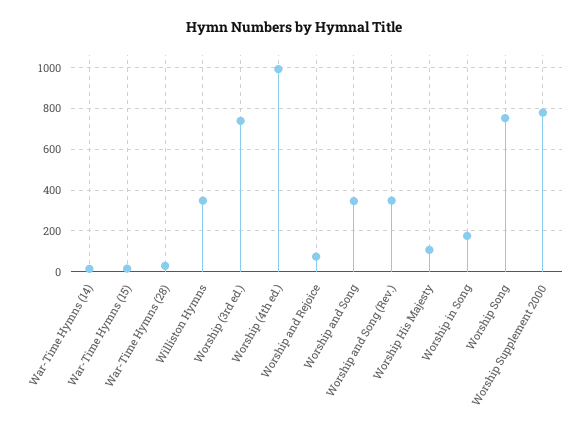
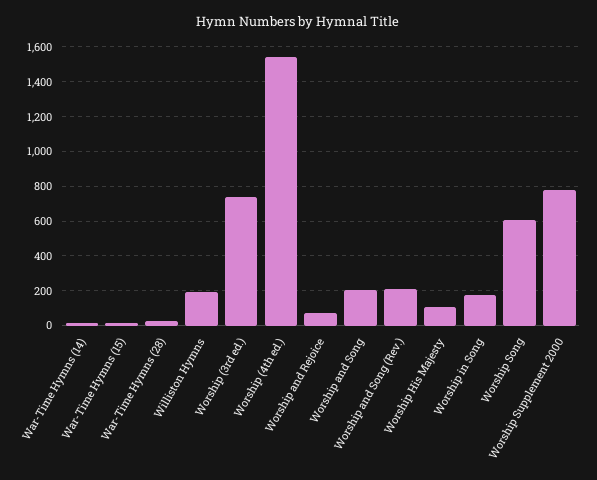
Williston Hymns: 350 -> 200
Worship (4th ed.): 1000 -> 1550
Worship and Song: 350 -> 200
Worship and Song (Rev.): 350 -> 200
Worship Song: 750 -> 600

